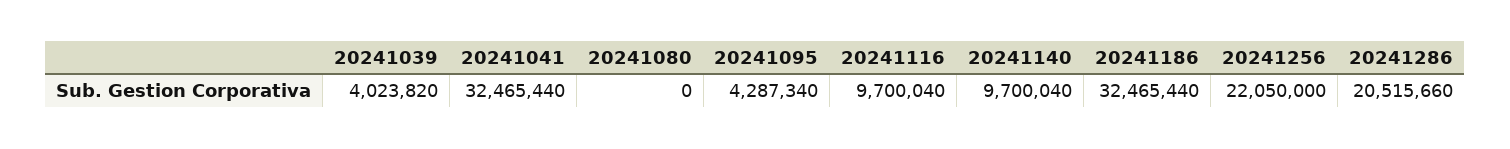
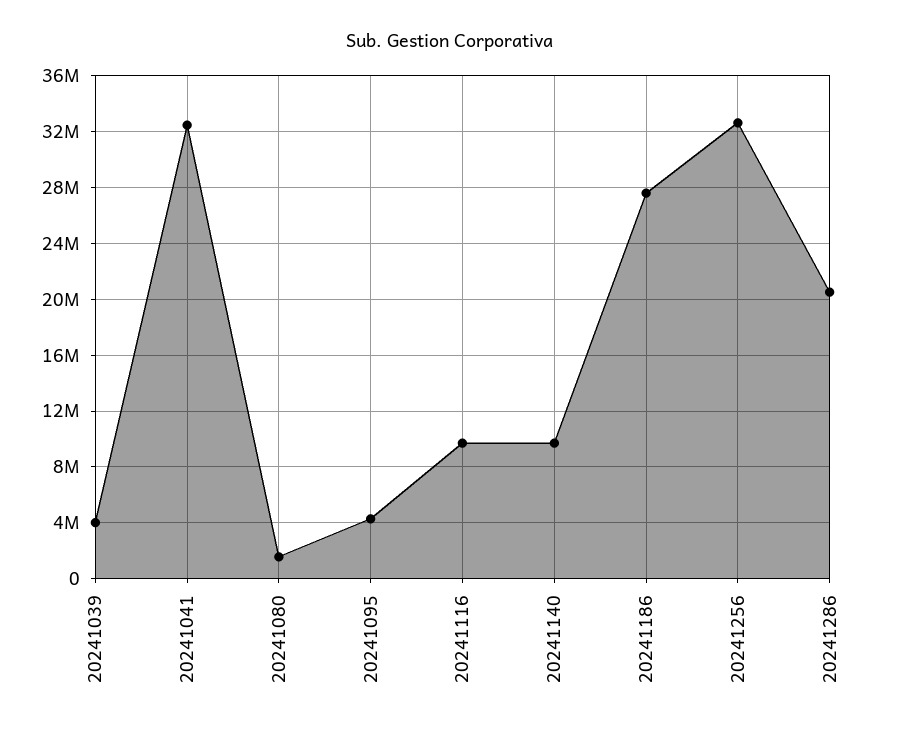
20241080: 0 -> 1500000
20241186: 32465440 -> 27500000
20241256: 22050000 -> 32500000

